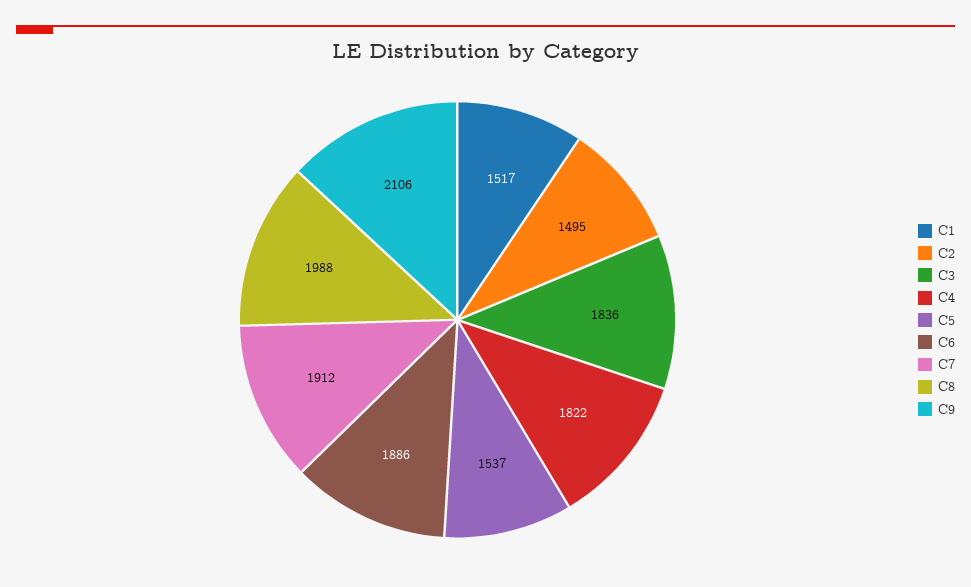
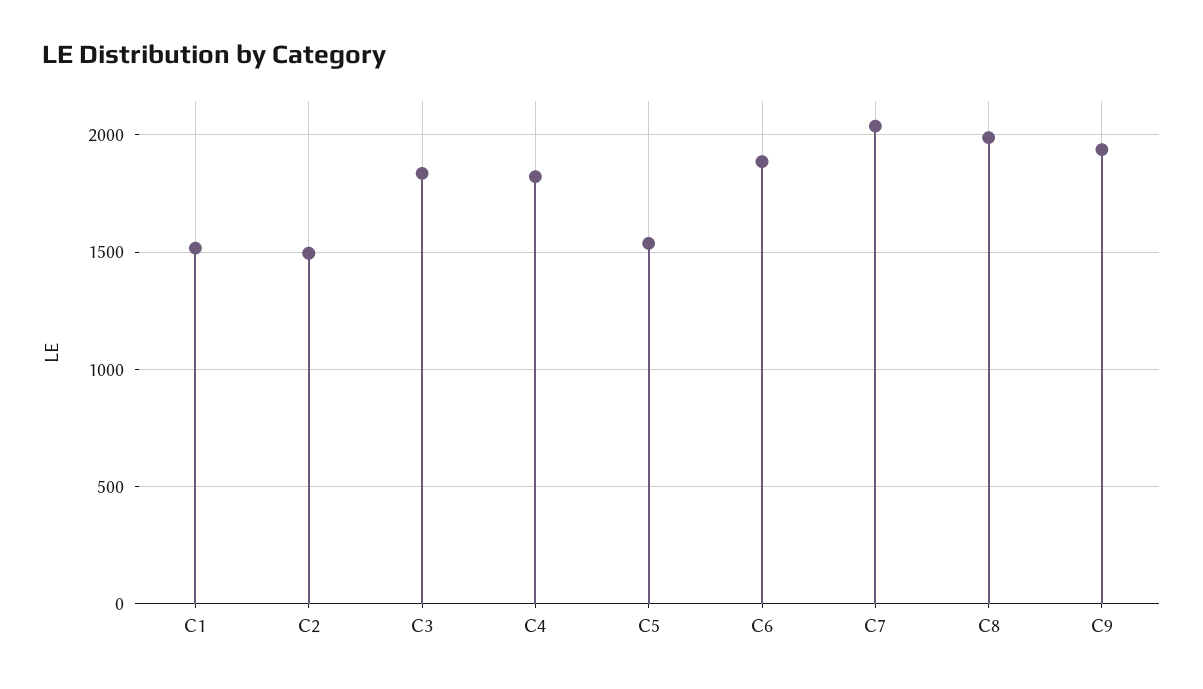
C7: 1912 -> 2050
C9: 2106 -> 1950

